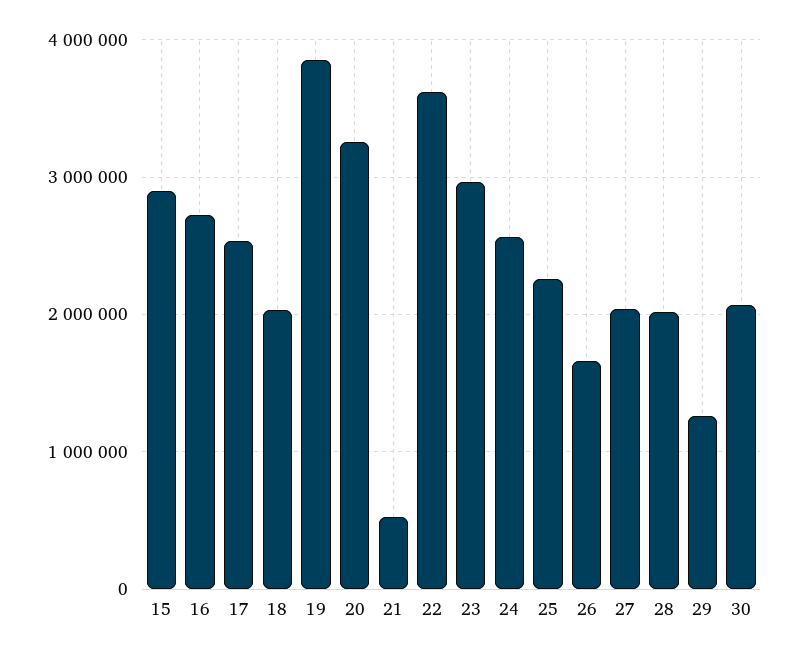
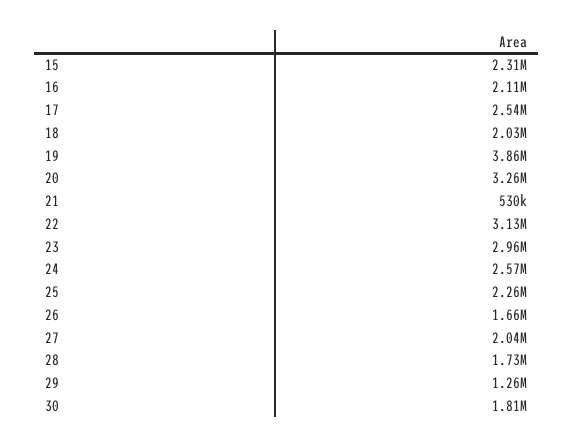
15: 2900000 -> 2310000
16: 2700000 -> 2110000
22: 3600000 -> 3130000
28: 2000000 -> 1730000
30: 2100000 -> 1810000

